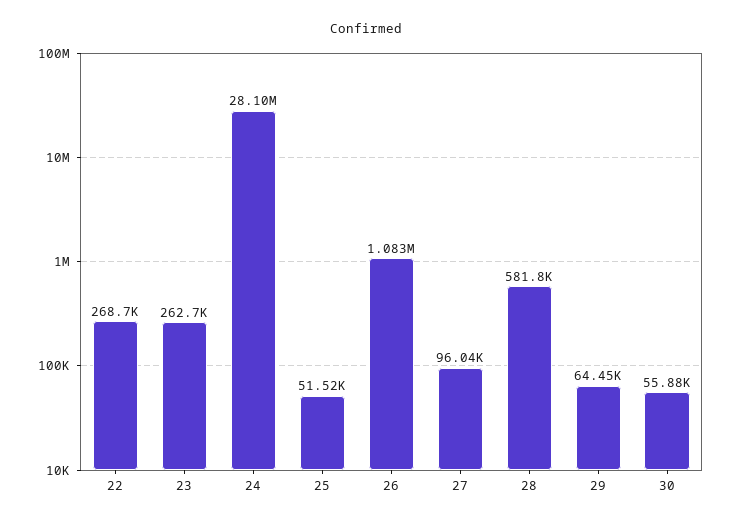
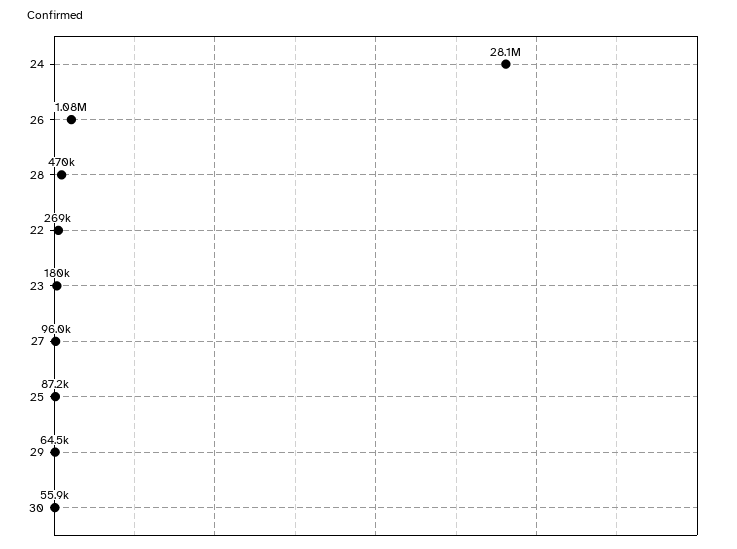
23: 262700 -> 180000
25: 51520 -> 87200
28: 581800 -> 470000

